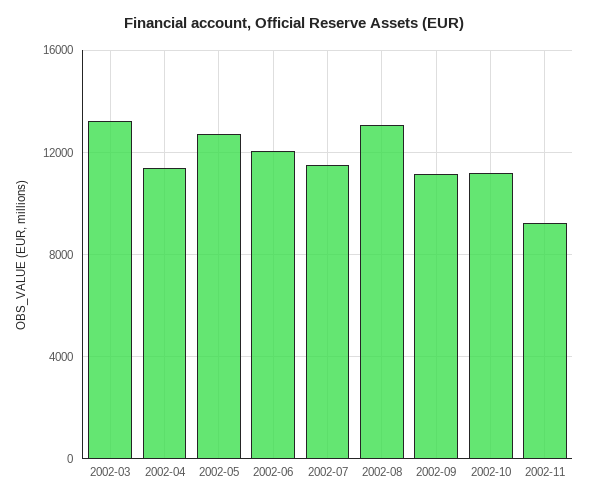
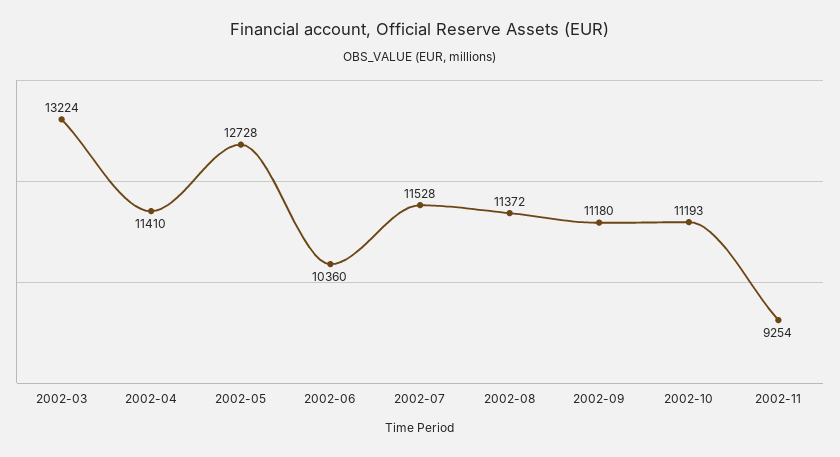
2002-06: 12000 -> 10360
2002-08: 13000 -> 11372

